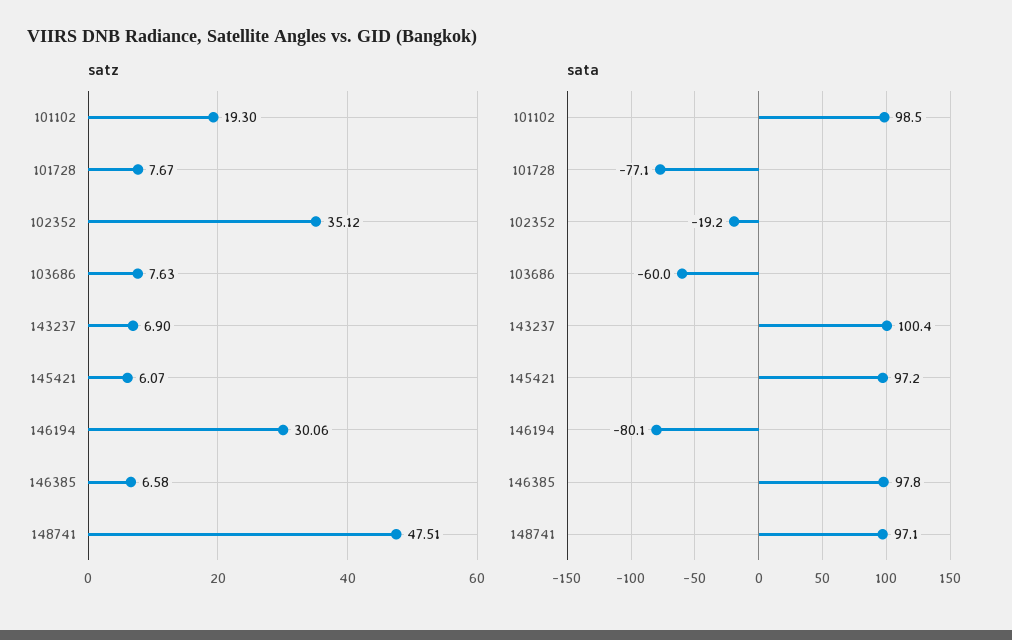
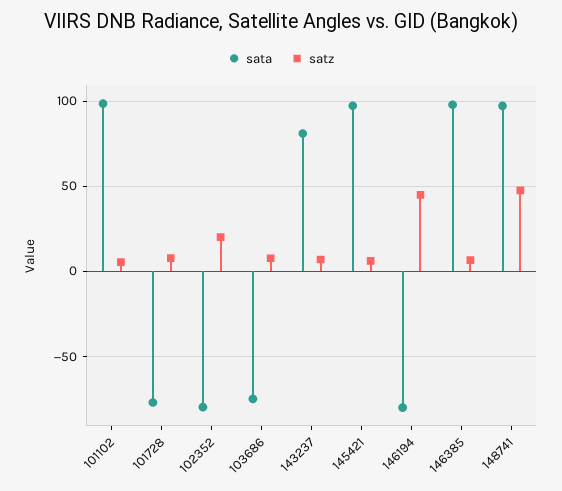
satz, 101102: 19.3 -> 5
satz, 102352: 35.12 -> 20
satz, 146194: 30.06 -> 45
sata, 102352: -19.2 -> -80
sata, 103686: -60 -> -75
sata, 143237: 100.4 -> 80

